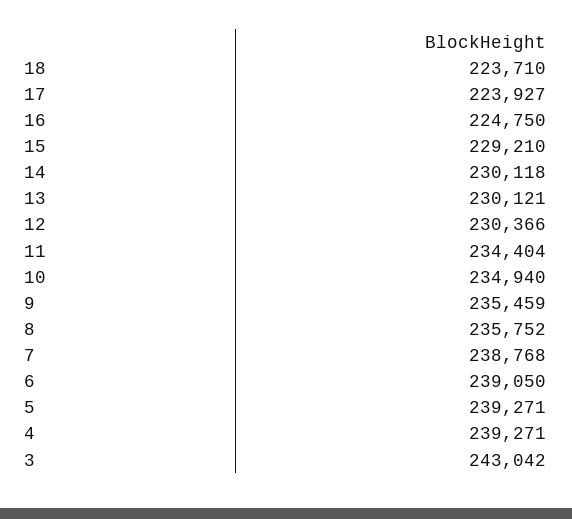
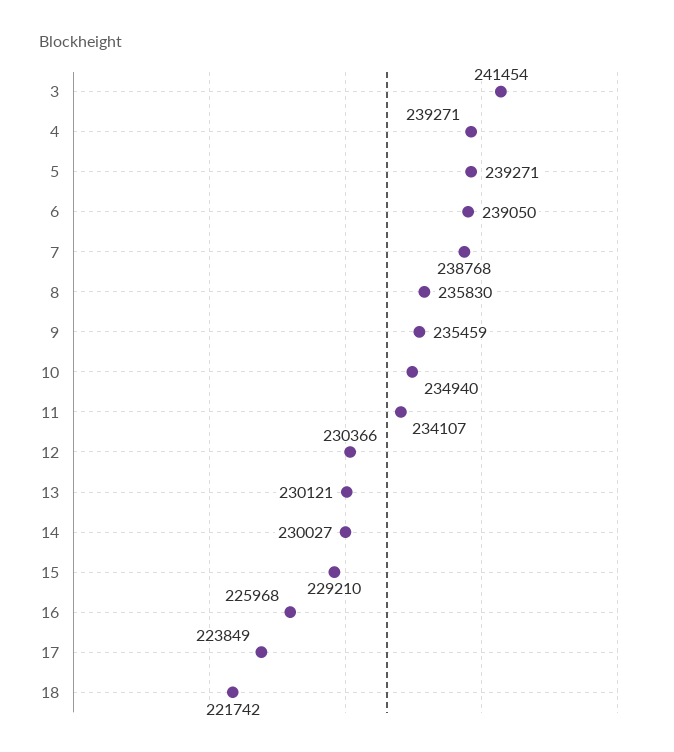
18: 223710 -> 221742
17: 223927 -> 223849
16: 224750 -> 225968
14: 230118 -> 230027
11: 234404 -> 234107
8: 235752 -> 235830
3: 243042 -> 241454

